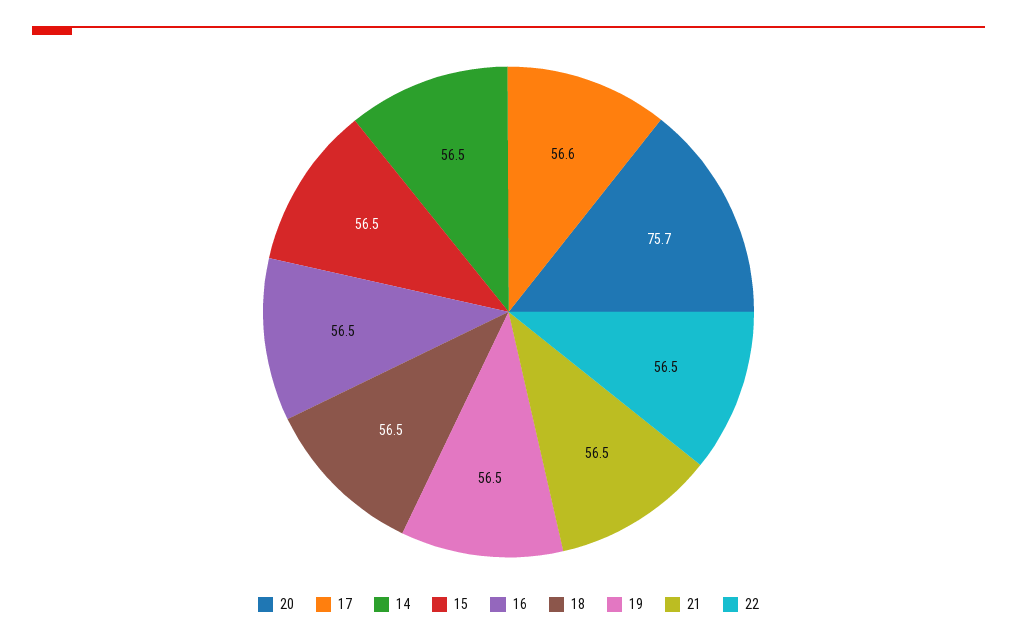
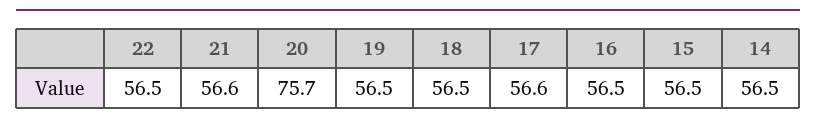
21: 56.5 -> 56.6

